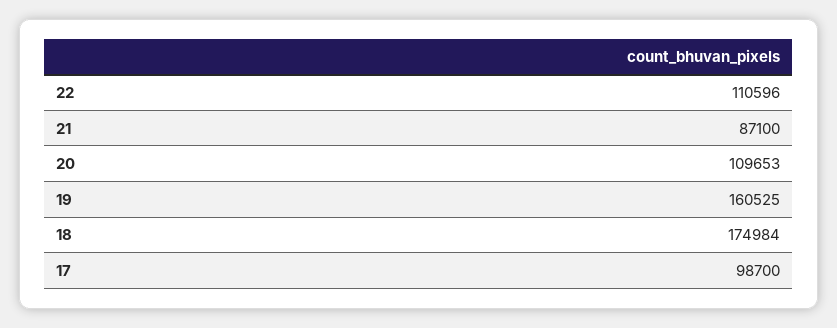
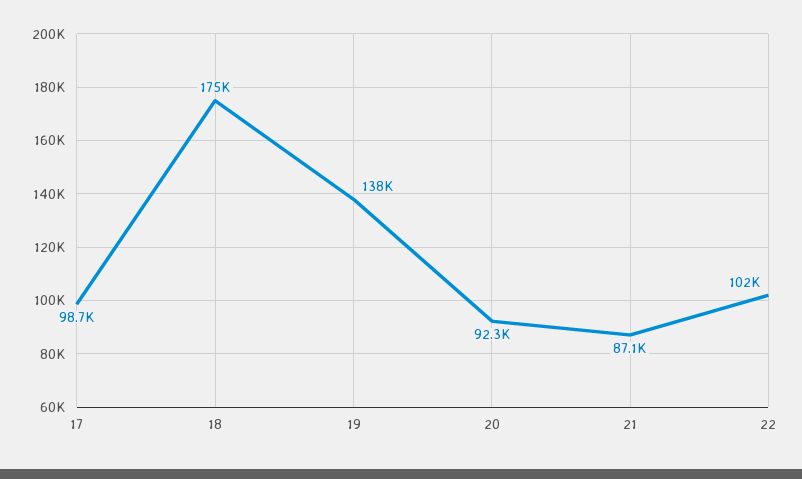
22: 110596 -> 102000
20: 109653 -> 92300
19: 160525 -> 138000

